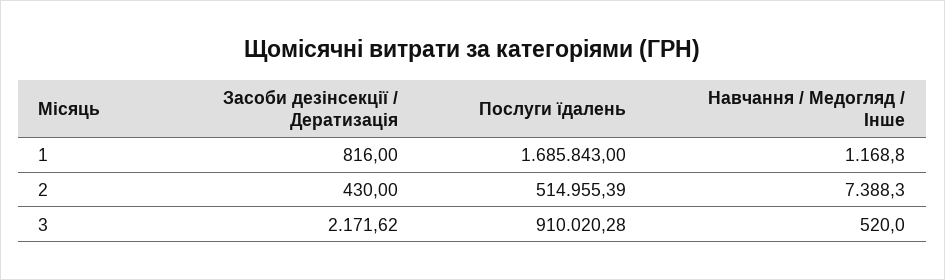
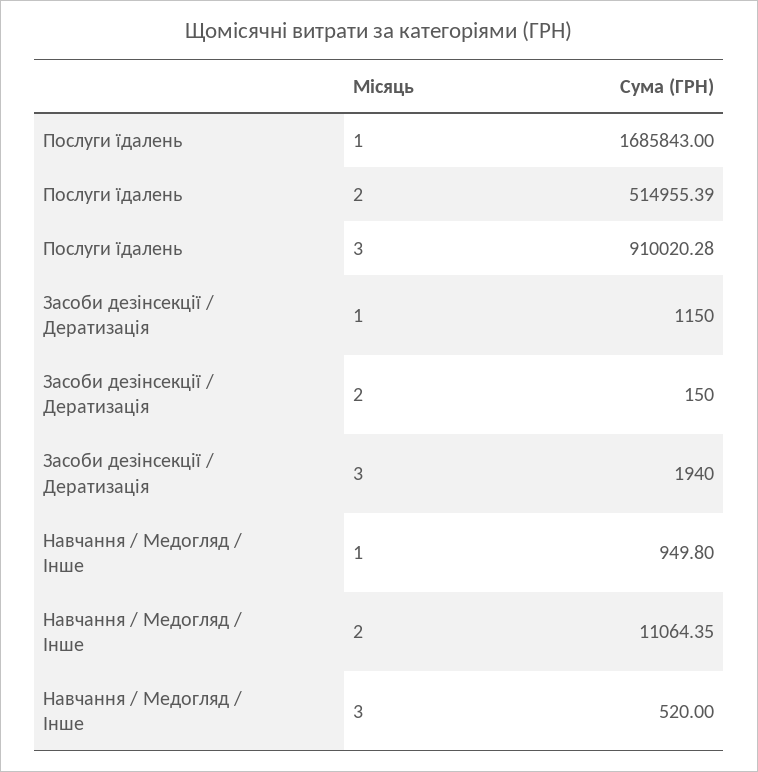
Засоби дезінсекції / Дератизація, 1: 816 -> 1150
Навчання / Медогляд / Інше, 1: 1168.8 -> 949.8
Засоби дезінсекції / Дератизація, 2: 430 -> 150
Навчання / Медогляд / Інше, 2: 7388.3 -> 11064.35
Засоби дезінсекції / Дератизація, 3: 2171.62 -> 1940

